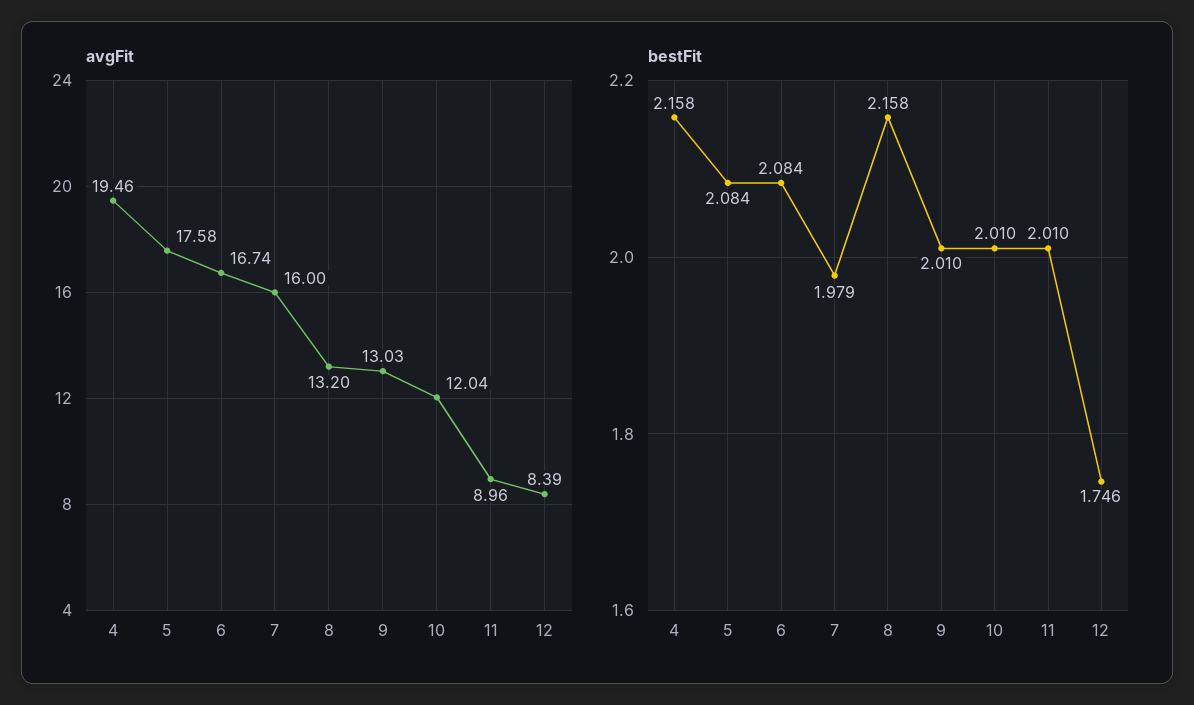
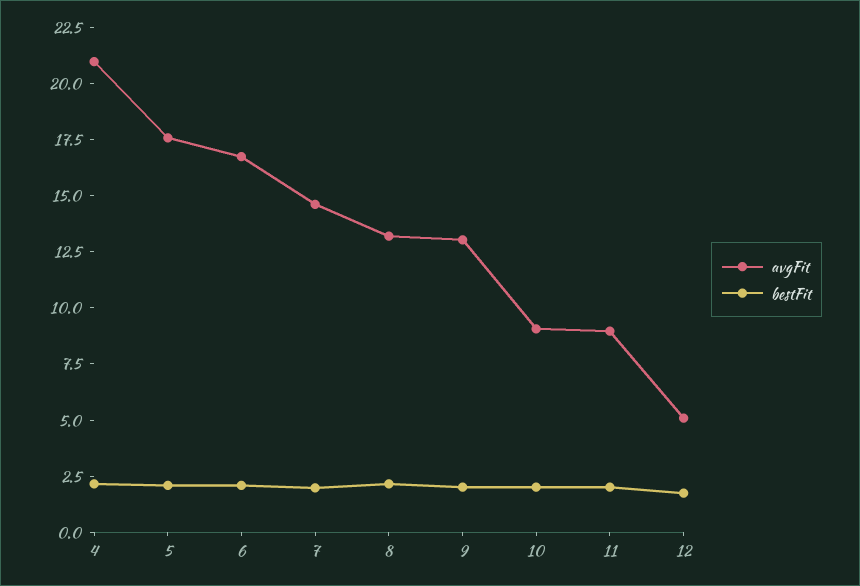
avgFit, 4: 19.46 -> 21
avgFit, 7: 16 -> 14.5
avgFit, 10: 12.04 -> 9
avgFit, 12: 8.39 -> 5

